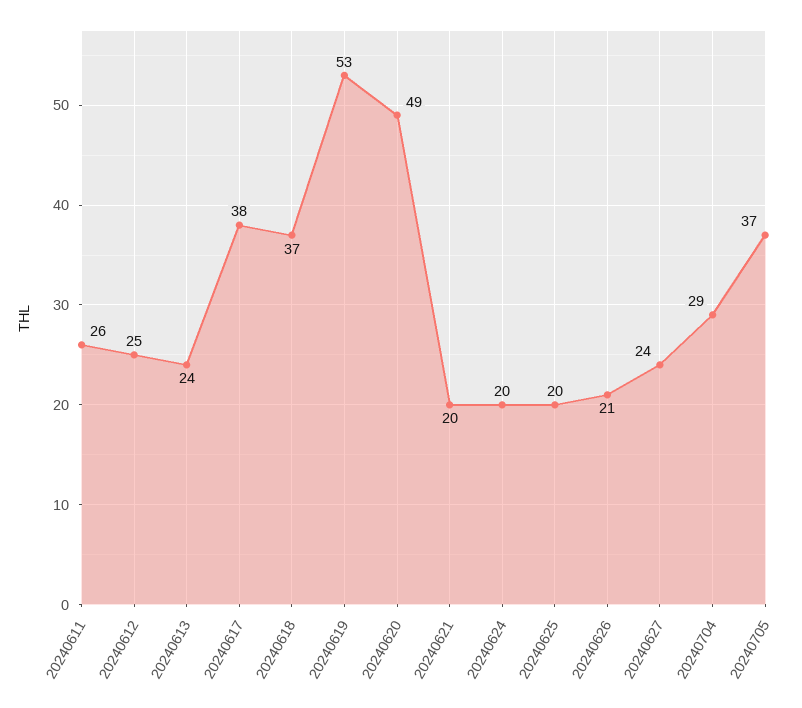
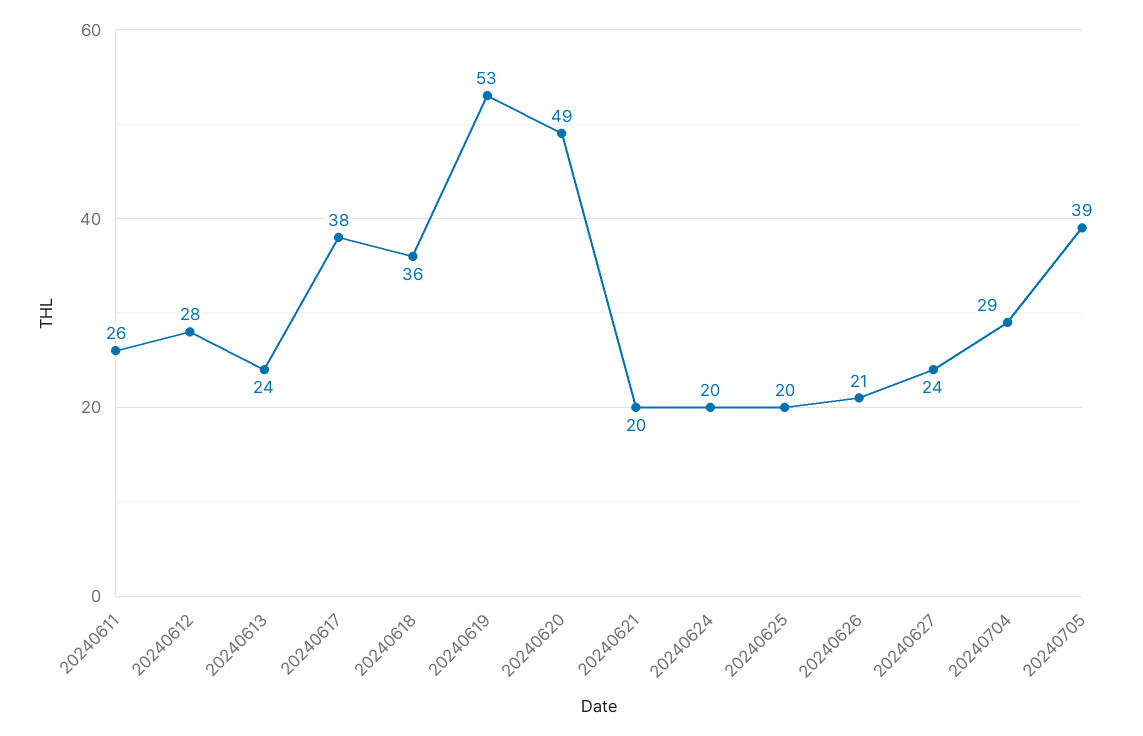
20240612: 25 -> 28
20240618: 37 -> 36
20240705: 37 -> 39

